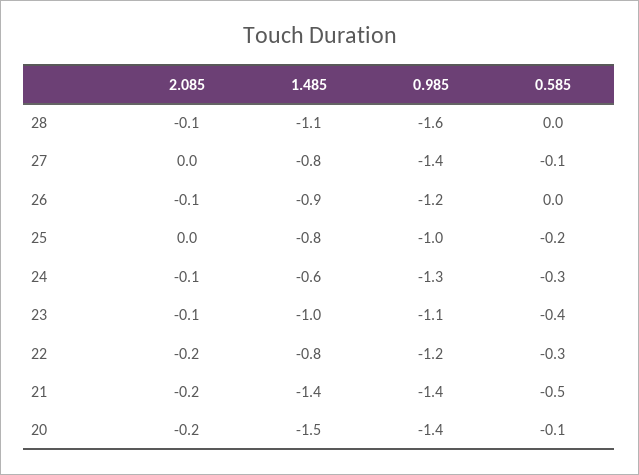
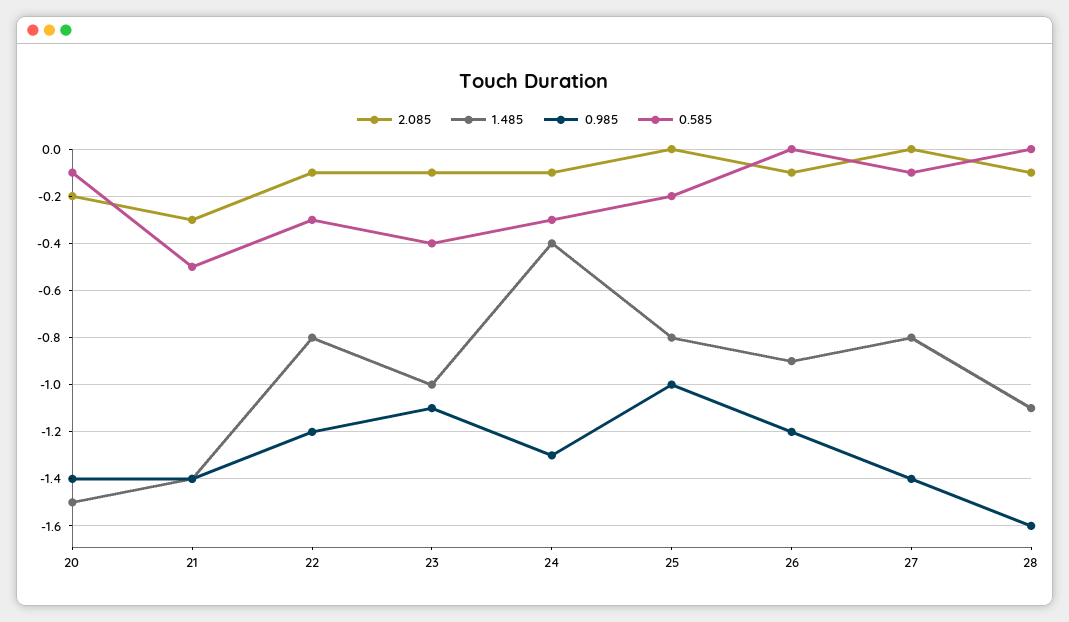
1.485, 24: -0.6 -> -0.4
2.085, 22: -0.2 -> -0.1
2.085, 21: -0.2 -> -0.3

